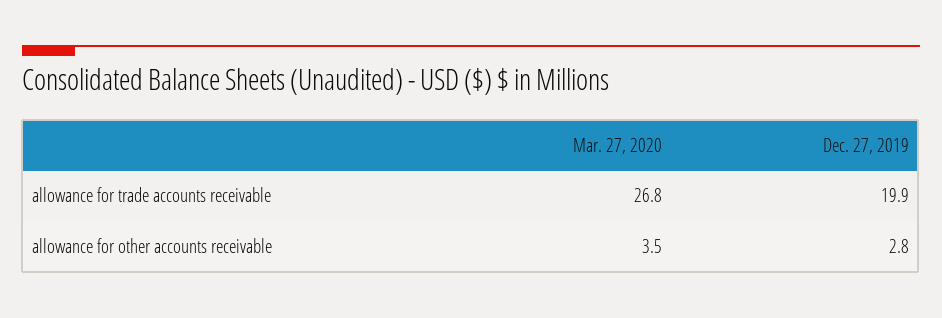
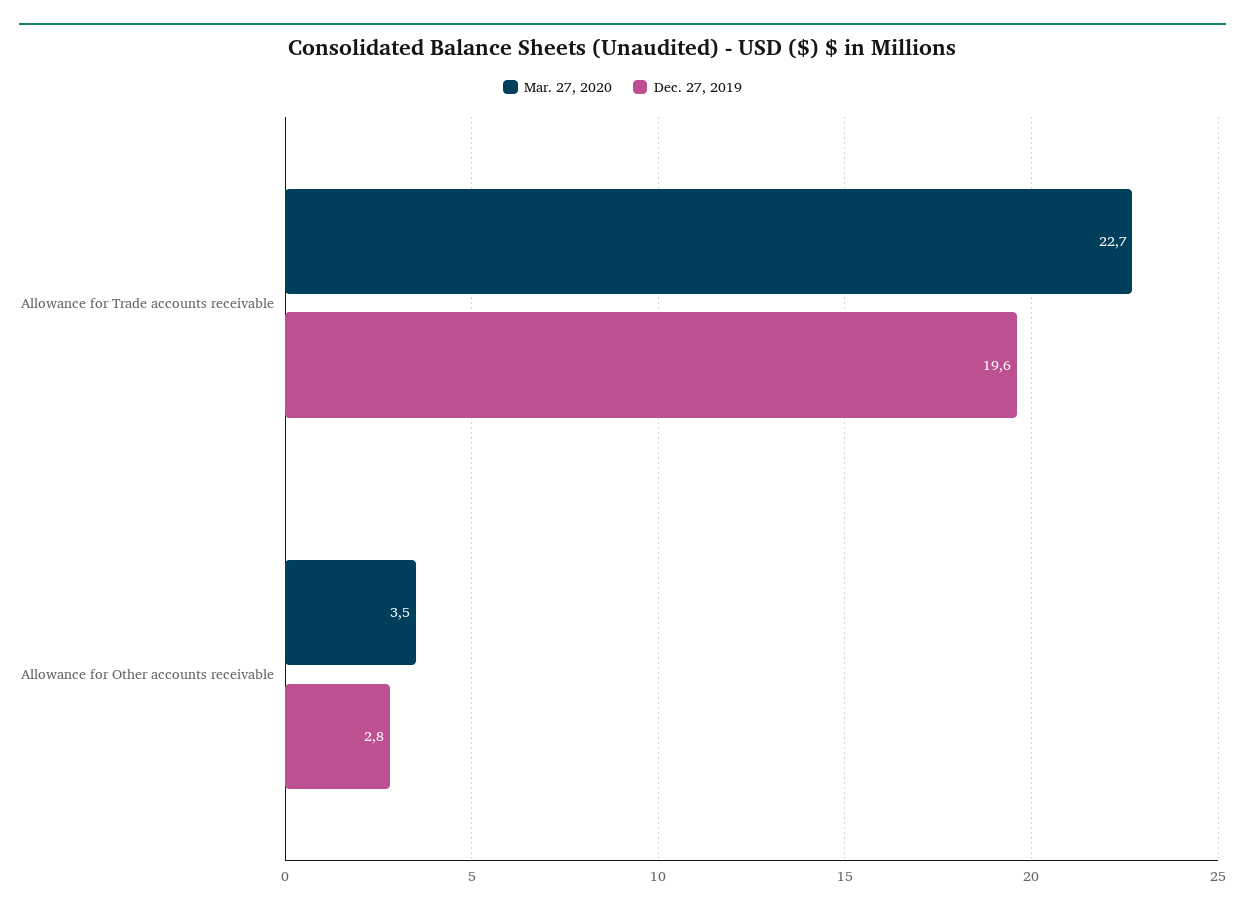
Mar. 27, 2020, allowance for trade accounts receivable: 26.8 -> 22.7
Dec. 27, 2019, allowance for trade accounts receivable: 19.9 -> 19.6

